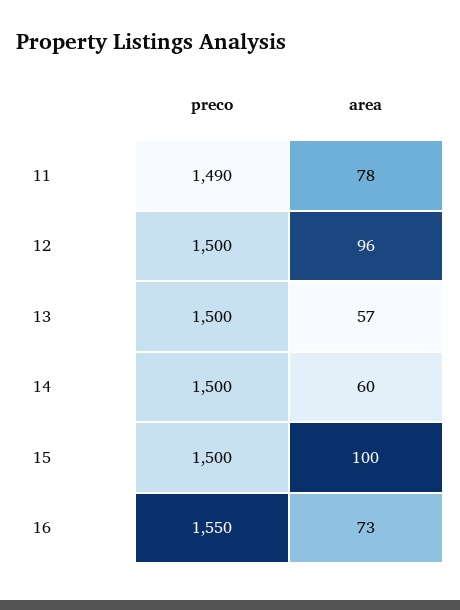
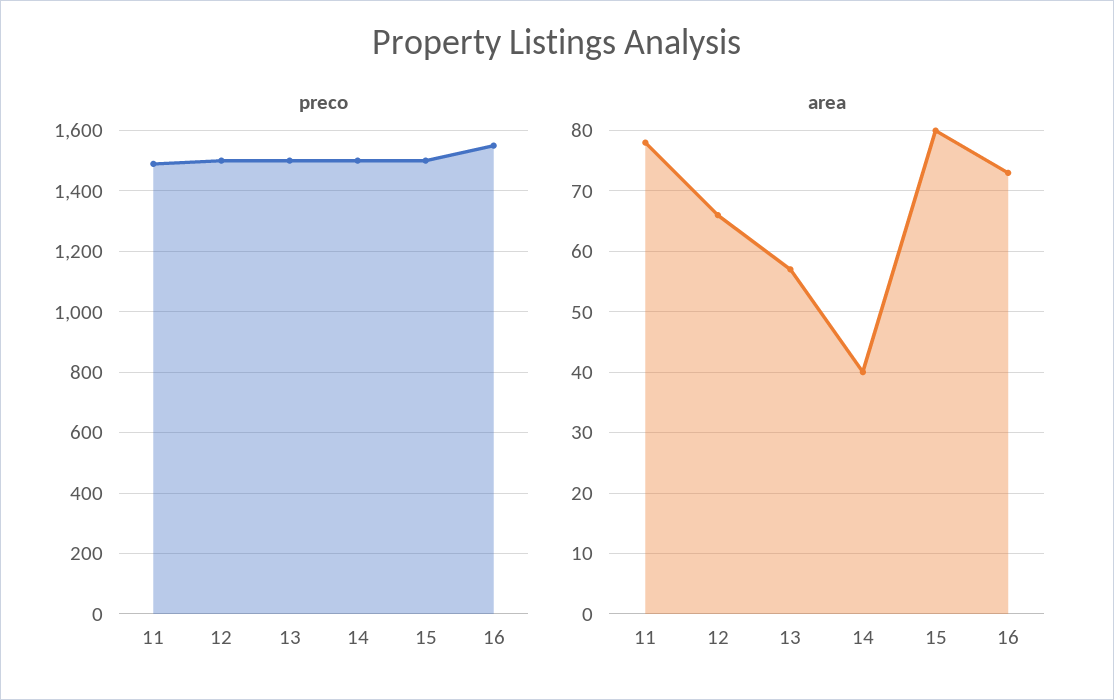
area, 12: 96 -> 66
area, 14: 60 -> 40
area, 15: 100 -> 80

